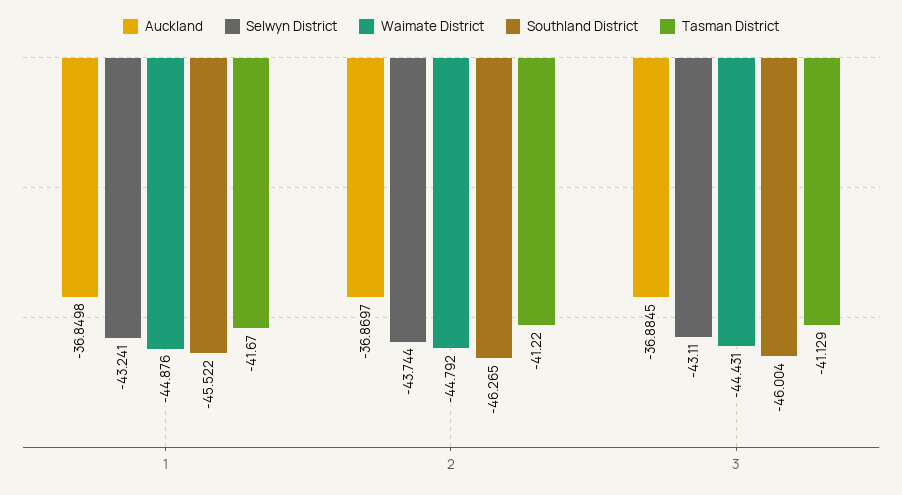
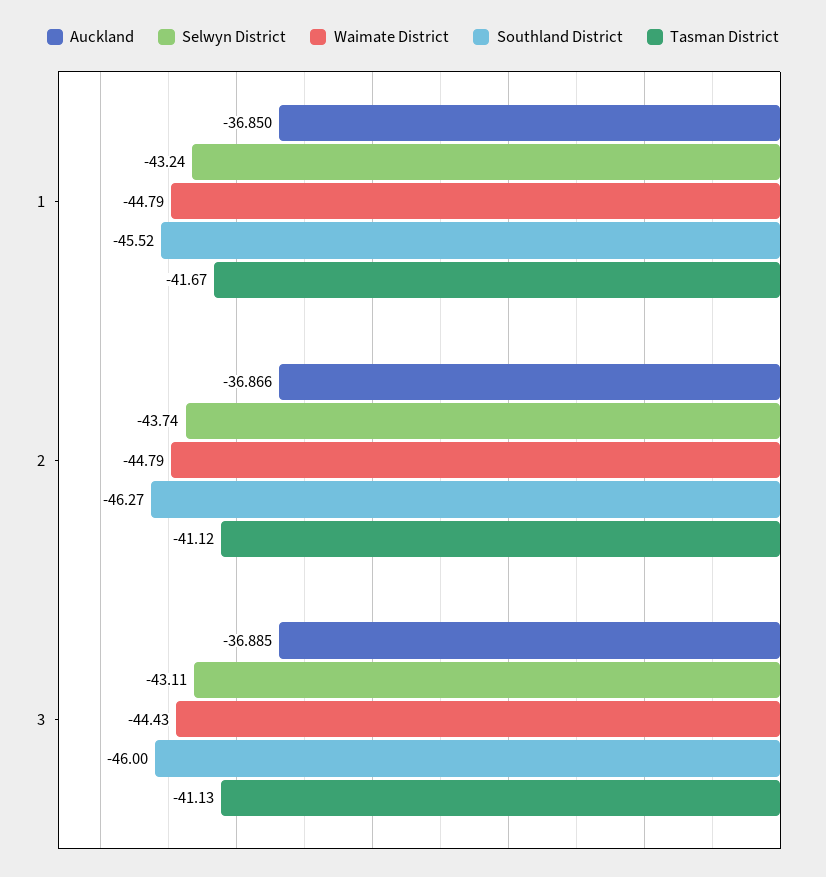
Waimate District, 1: -44.876 -> -44.79
Auckland, 2: -36.8697 -> -36.866
Tasman District, 2: -41.22 -> -41.12

